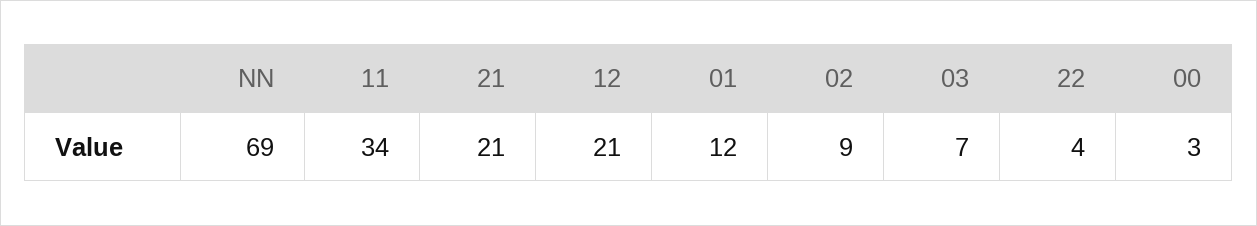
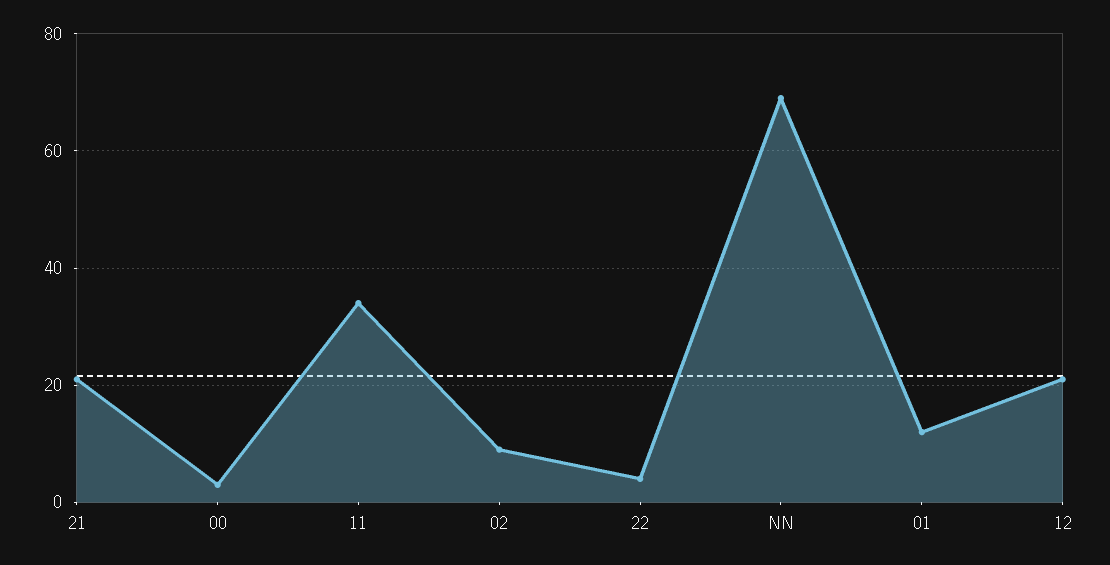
03: 7 -> none

